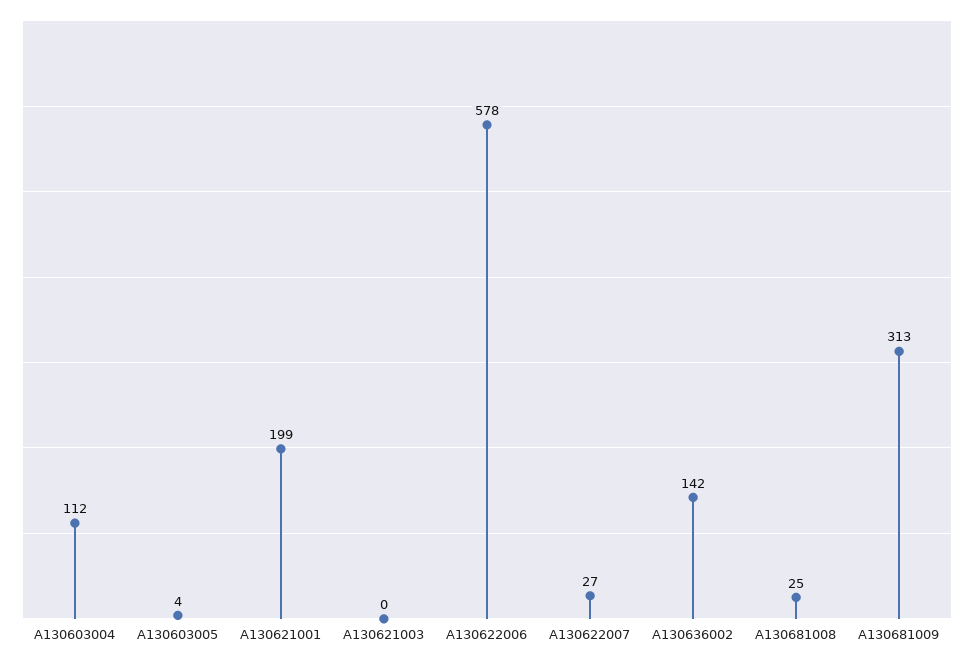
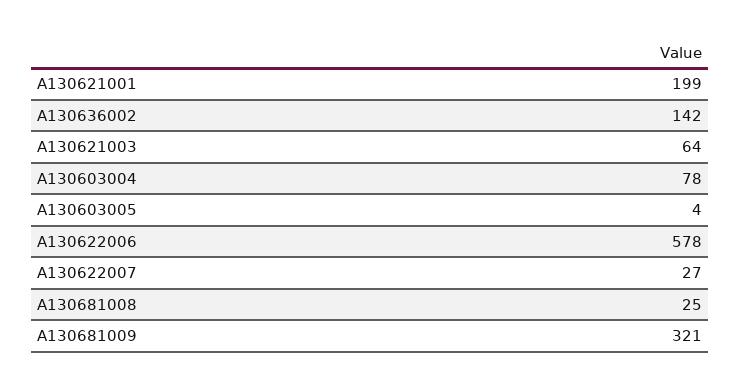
A130603004: 112 -> 78
A130621003: 0 -> 64
A130681009: 313 -> 321

